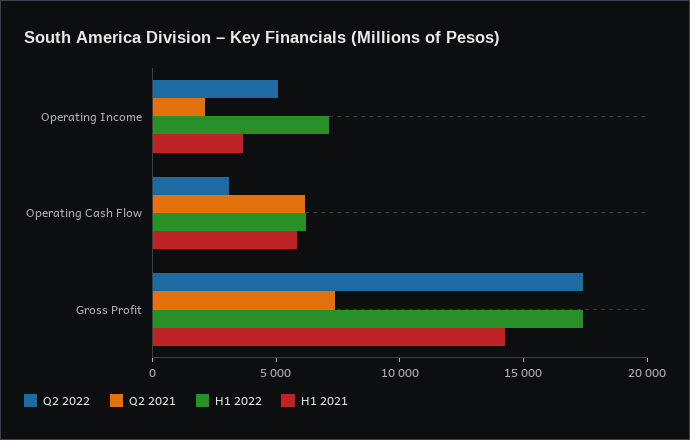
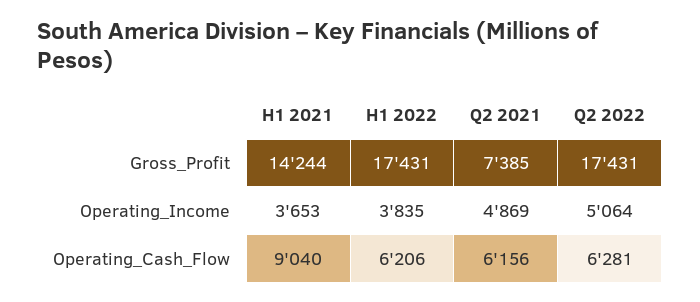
Q2 2021, Operating Income: 2000 -> 4869
H1 2022, Operating Income: 7000 -> 3835
Q2 2022, Operating Cash Flow: 3000 -> 6281
H1 2021, Operating Cash Flow: 6000 -> 9040

